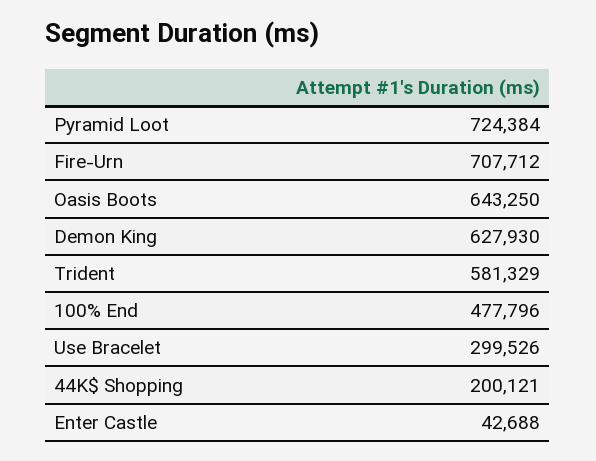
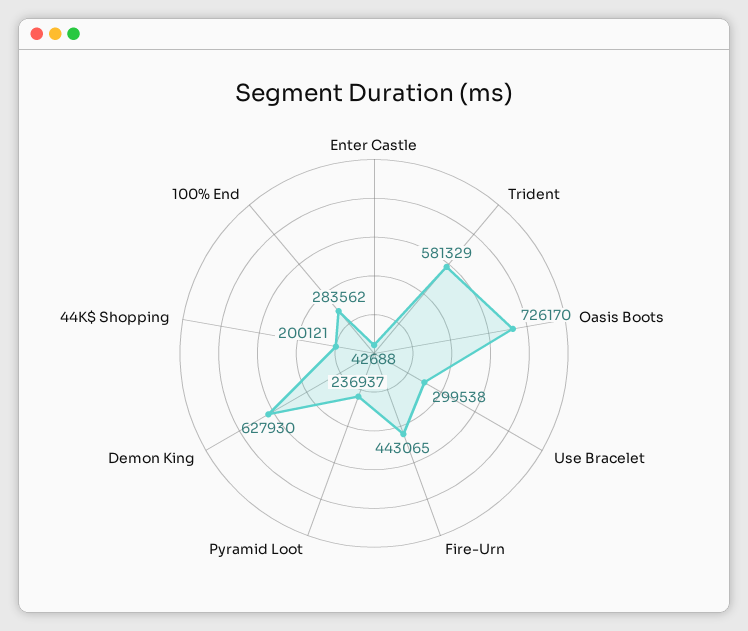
Pyramid Loot: 724384 -> 236937
Fire-Urn: 707712 -> 443065
Oasis Boots: 643250 -> 726170
100% End: 477796 -> 283562
Use Bracelet: 299526 -> 299538

